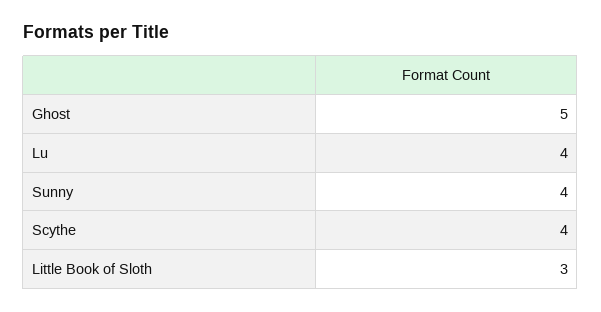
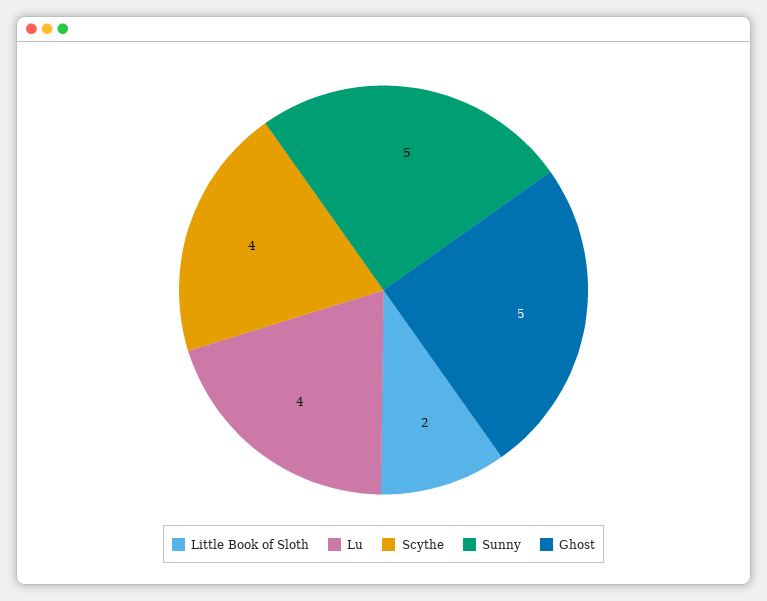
Sunny: 4 -> 5
Little Book of Sloth: 3 -> 2

